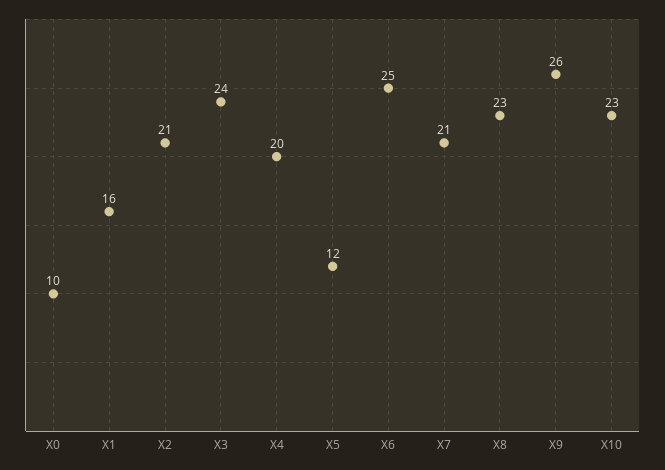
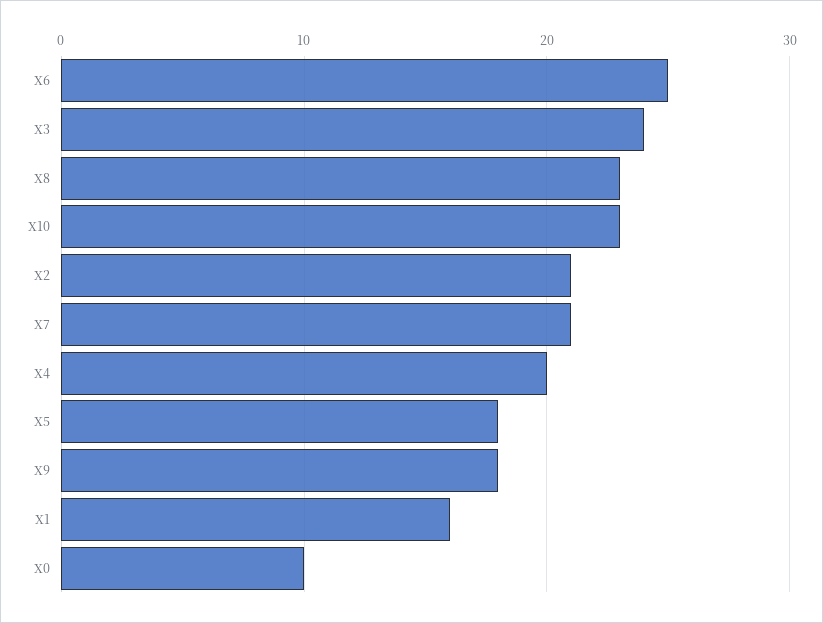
X5: 12 -> 18
X9: 26 -> 18

